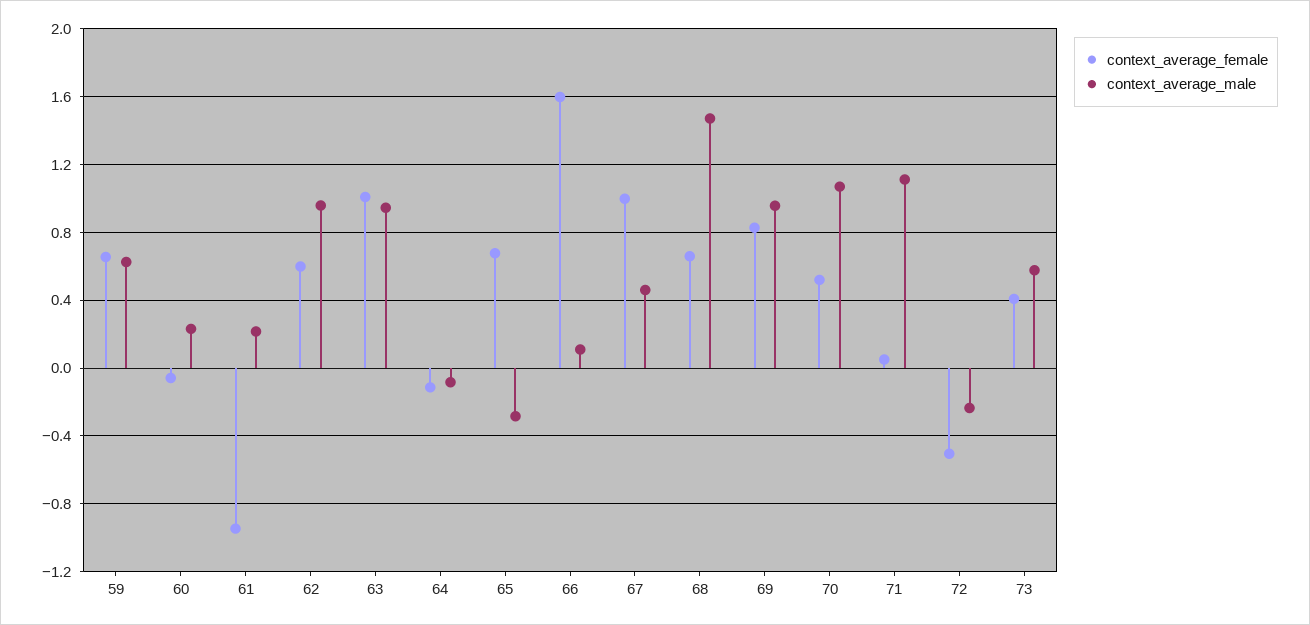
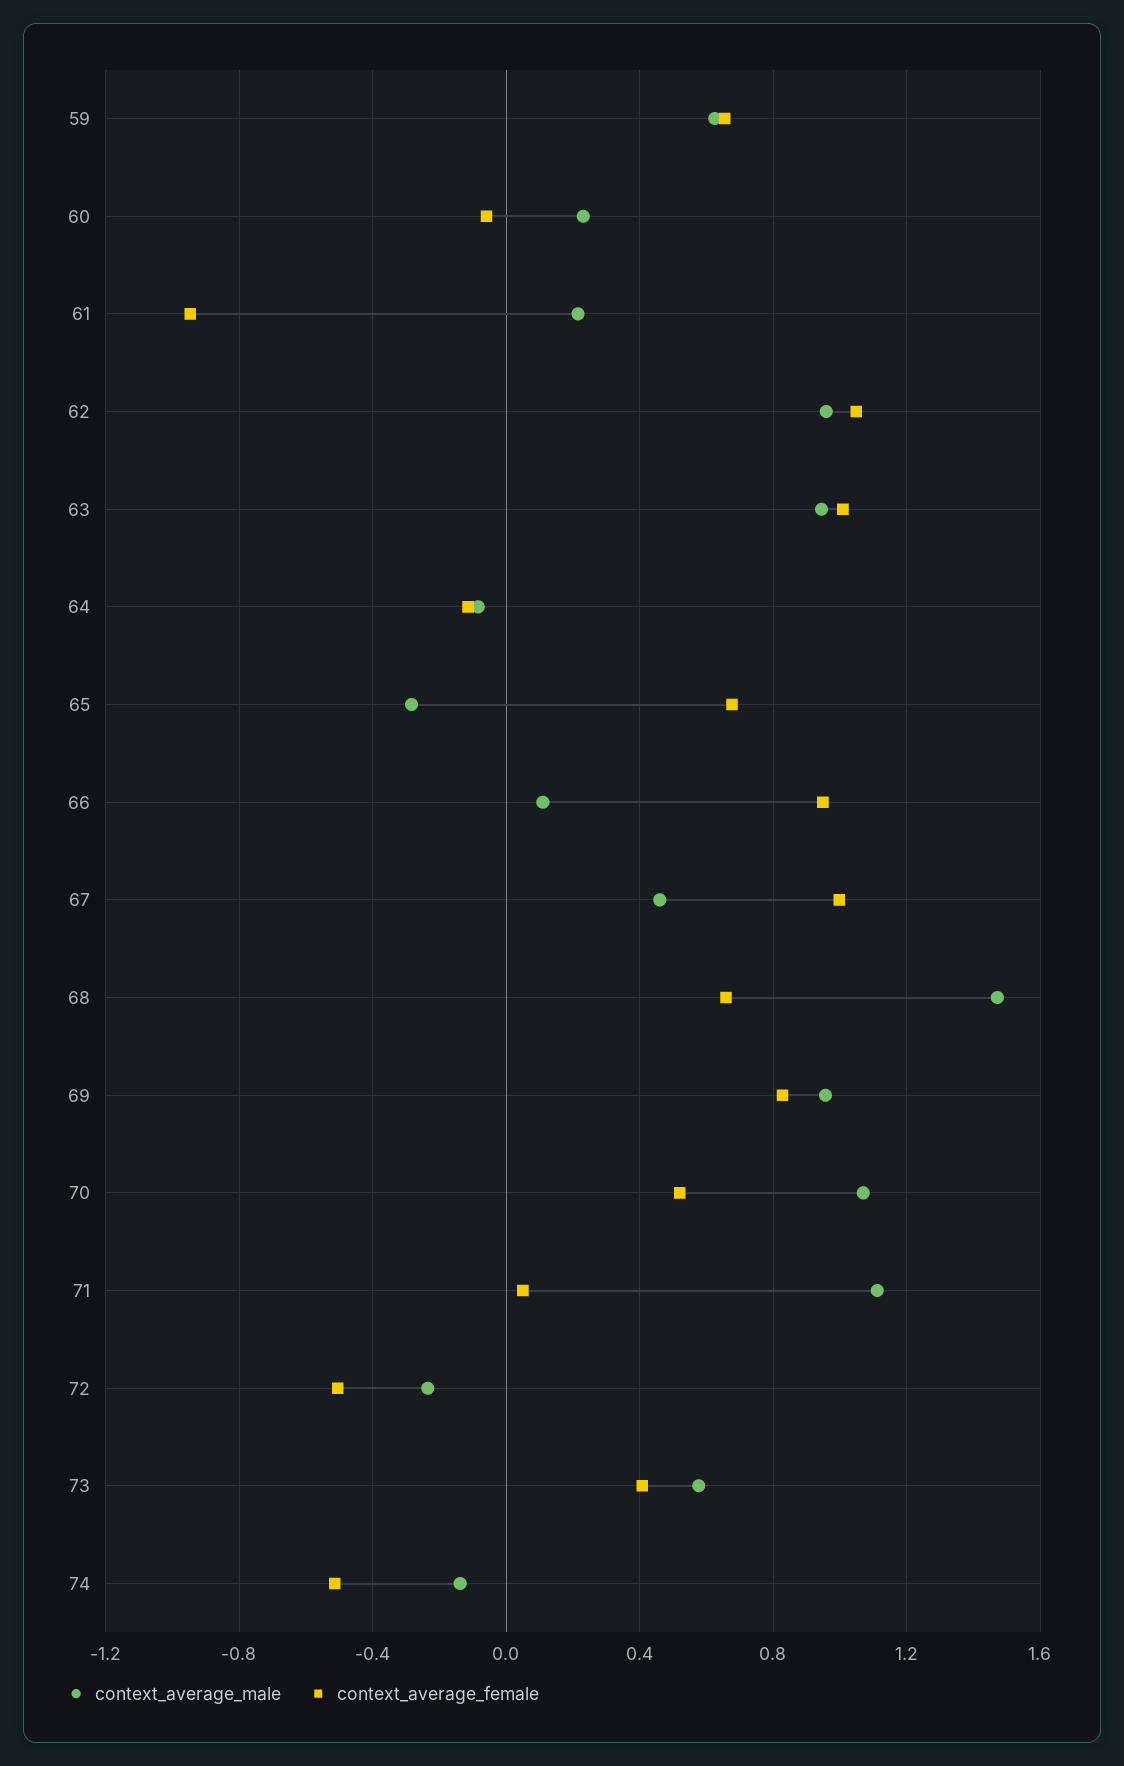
context_average_female, 62: 0.6 -> 1.05
context_average_female, 66: 1.6 -> 0.95
context_average_male, 74: none -> -0.15
context_average_female, 74: none -> -0.5

